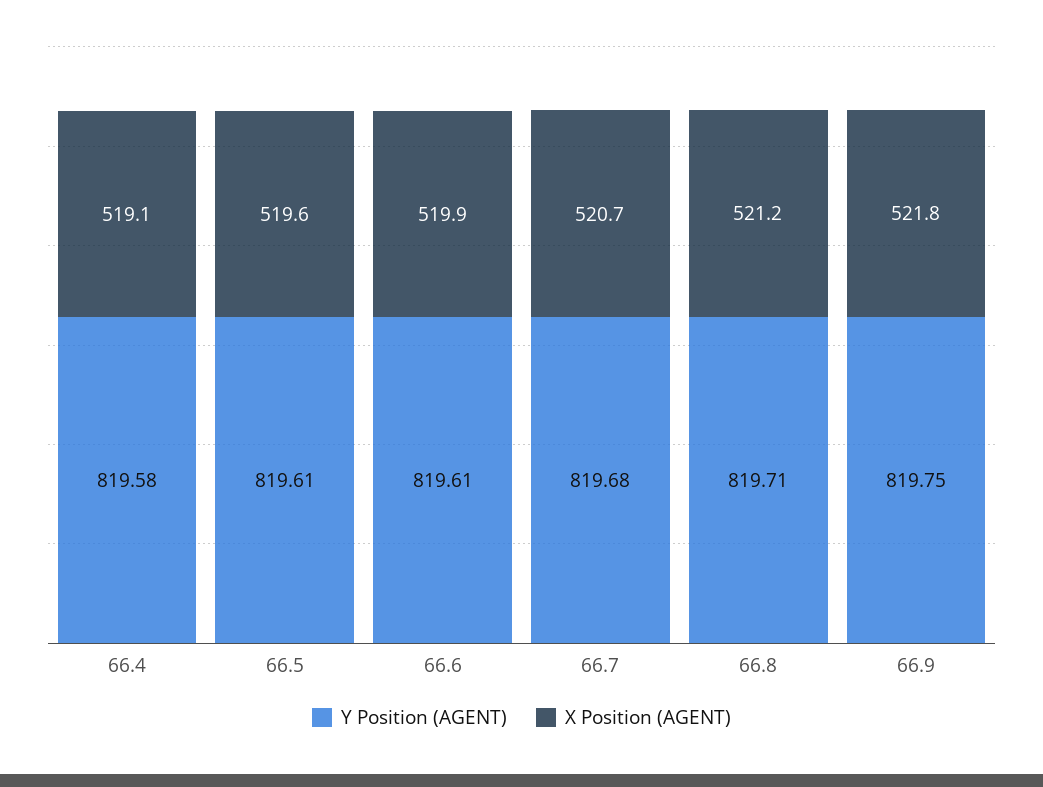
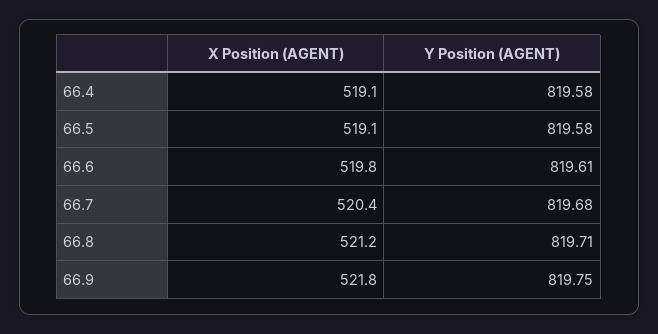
Y Position (AGENT), 66.5: 819.61 -> 819.58
X Position (AGENT), 66.5: 519.6 -> 519.1
X Position (AGENT), 66.6: 519.9 -> 519.8
X Position (AGENT), 66.7: 520.7 -> 520.4

